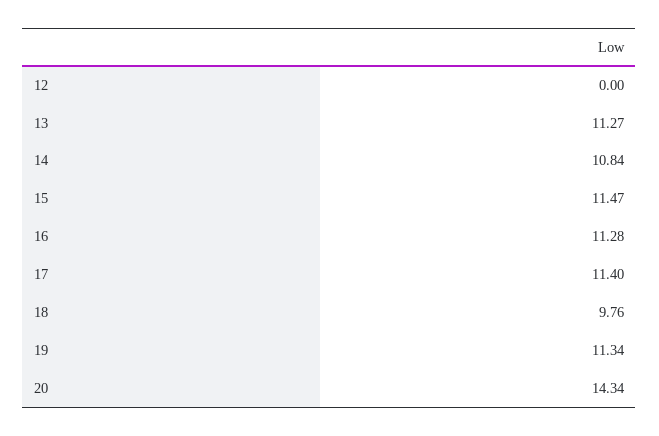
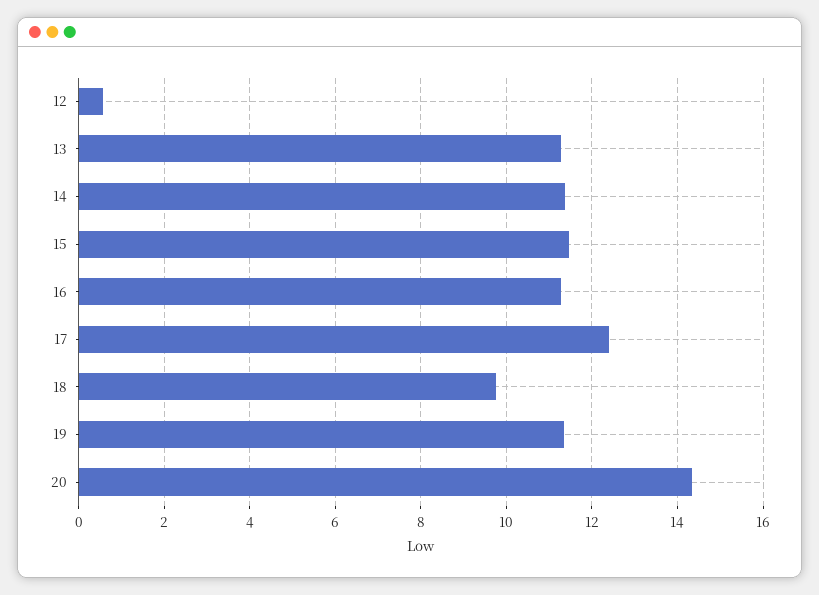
12: 0 -> 0.6
14: 10.84 -> 11.4
17: 11.4 -> 12.4

